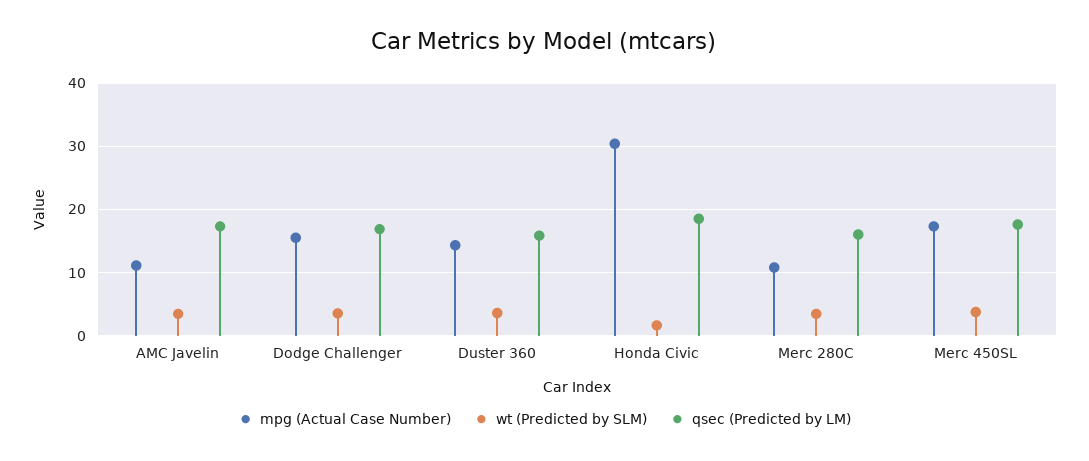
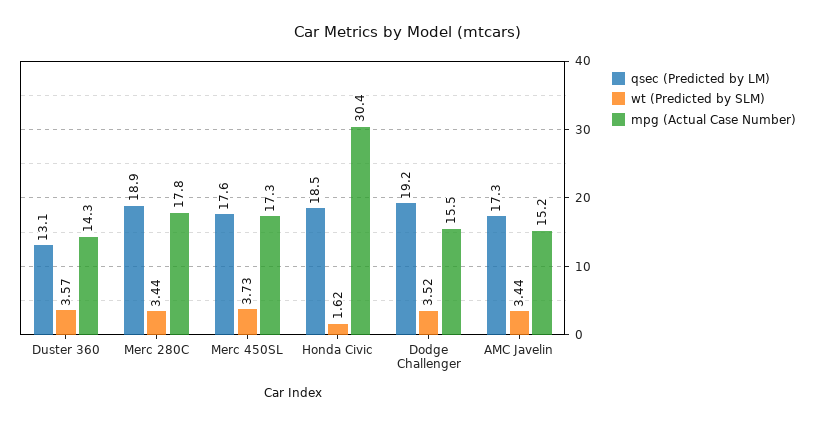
mpg (Actual Case Number), AMC Javelin: 11 -> 15.2
qsec (Predicted by LM), Dodge Challenger: 17 -> 19.2
qsec (Predicted by LM), Duster 360: 16 -> 13.1
mpg (Actual Case Number), Merc 280C: 11 -> 17.8
qsec (Predicted by LM), Merc 280C: 16 -> 18.9

